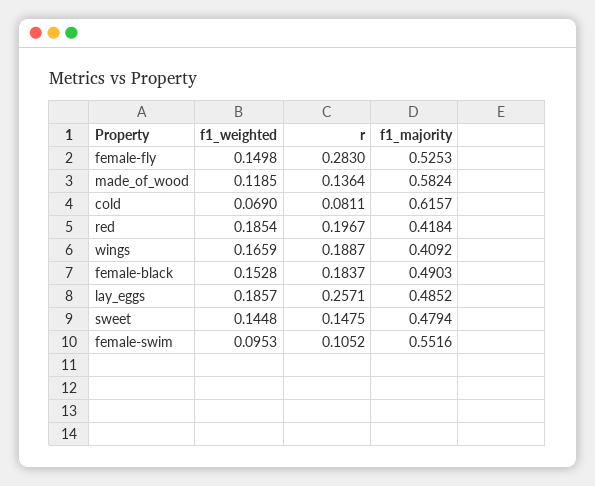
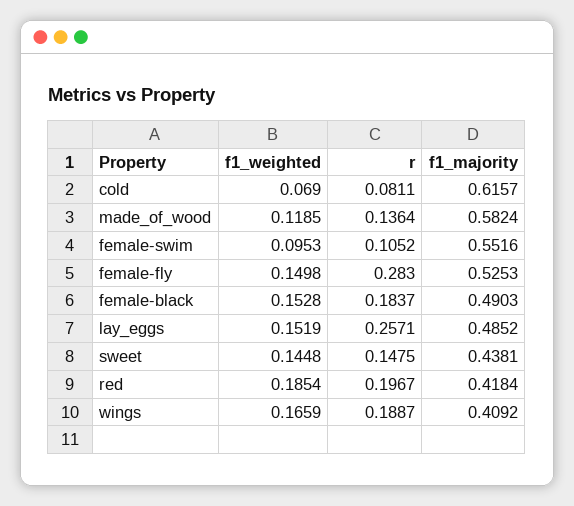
f1_weighted, lay_eggs: 0.1857 -> 0.1519
f1_majority, sweet: 0.4794 -> 0.4381

